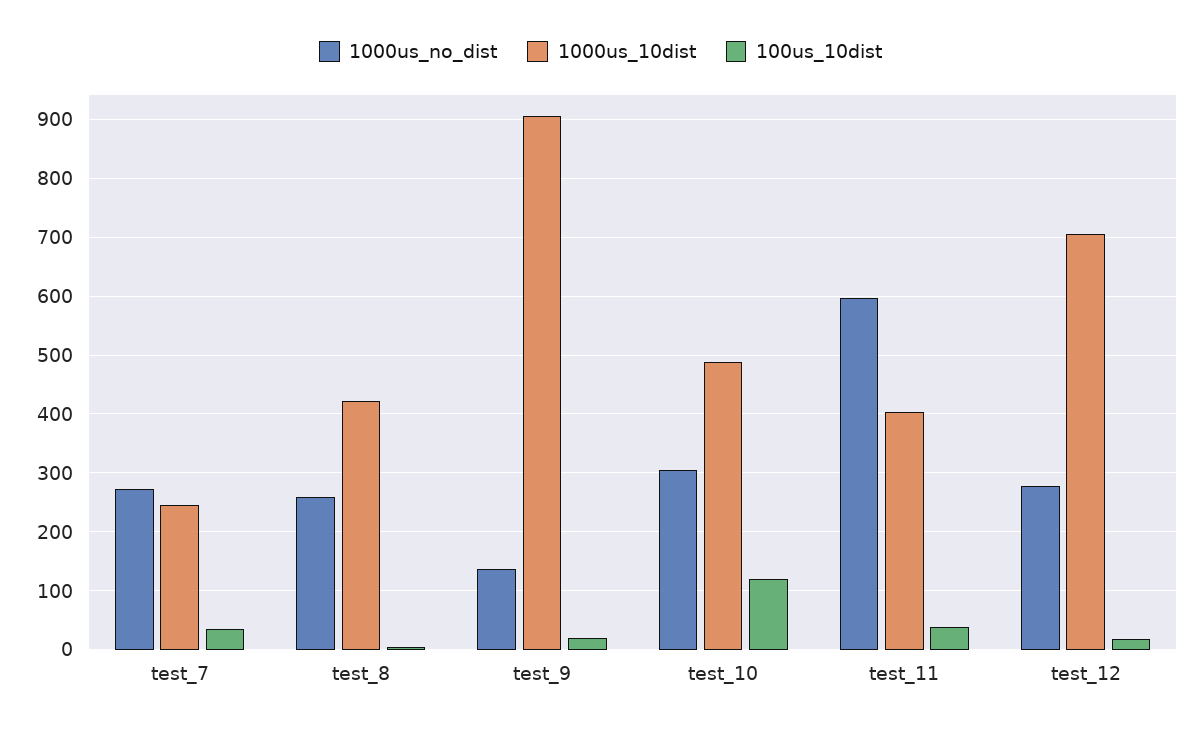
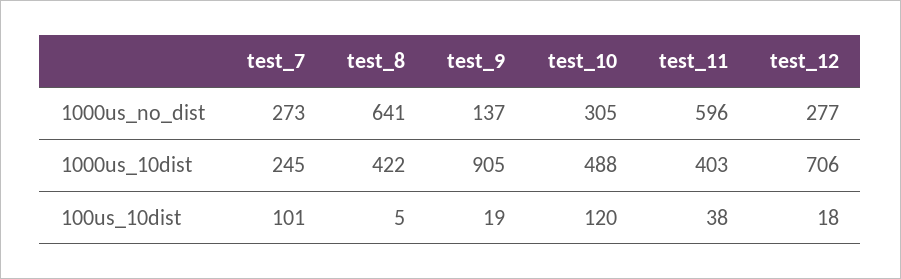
100us_10dist, test_7: 40 -> 101
1000us_no_dist, test_8: 260 -> 641

